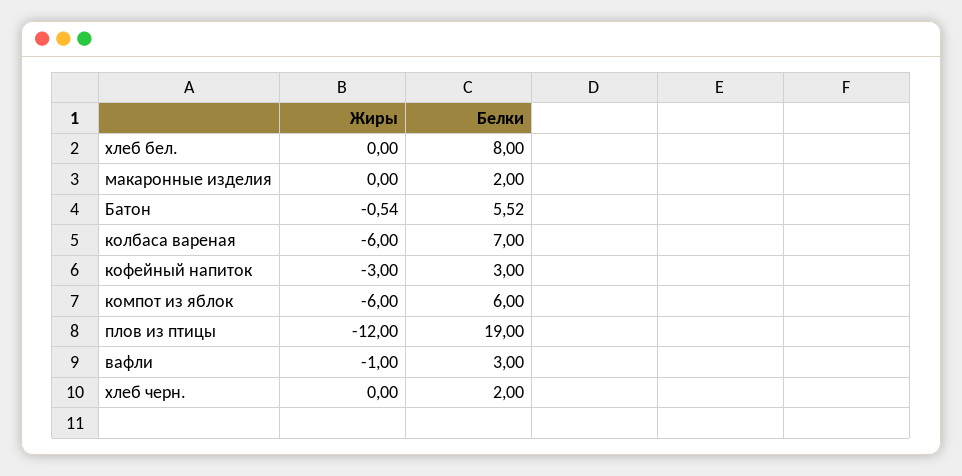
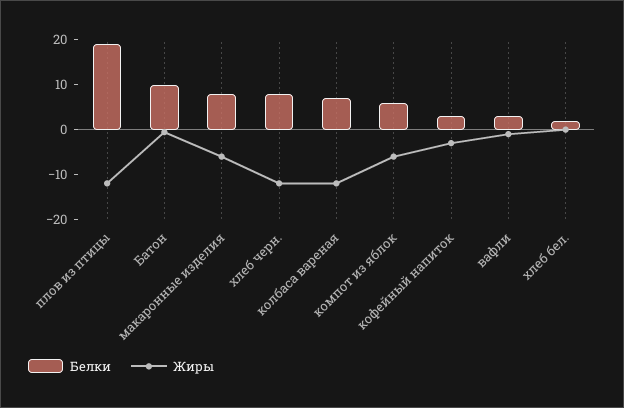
Белки, хлеб бел.: 8 -> 2
Жиры, макаронные изделия: 0 -> -6
Белки, макаронные изделия: 2 -> 8
Белки, Батон: 5.52 -> 10
Жиры, колбаса вареная: -6 -> -12
Жиры, хлеб черн.: 0 -> -12
Белки, хлеб черн.: 2 -> 8

